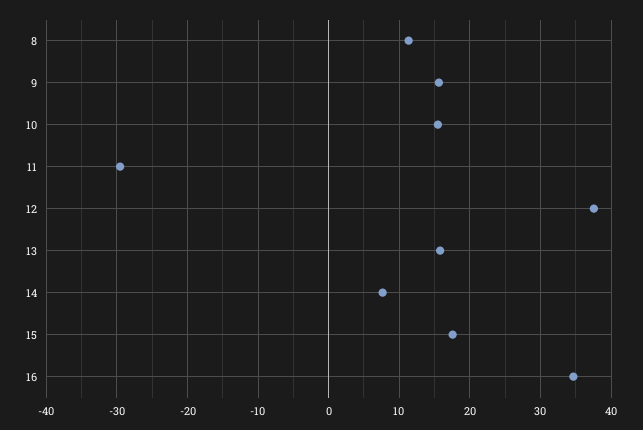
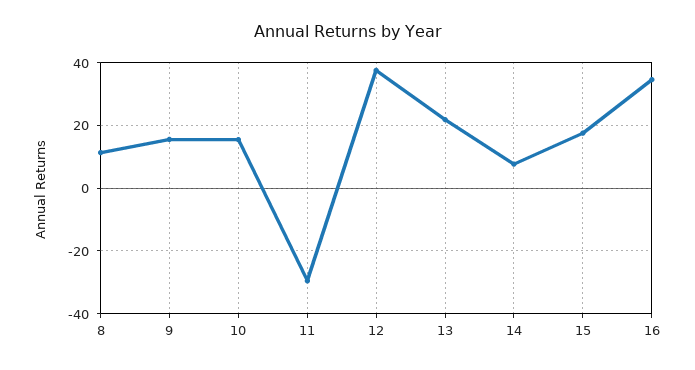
13: 16 -> 22

